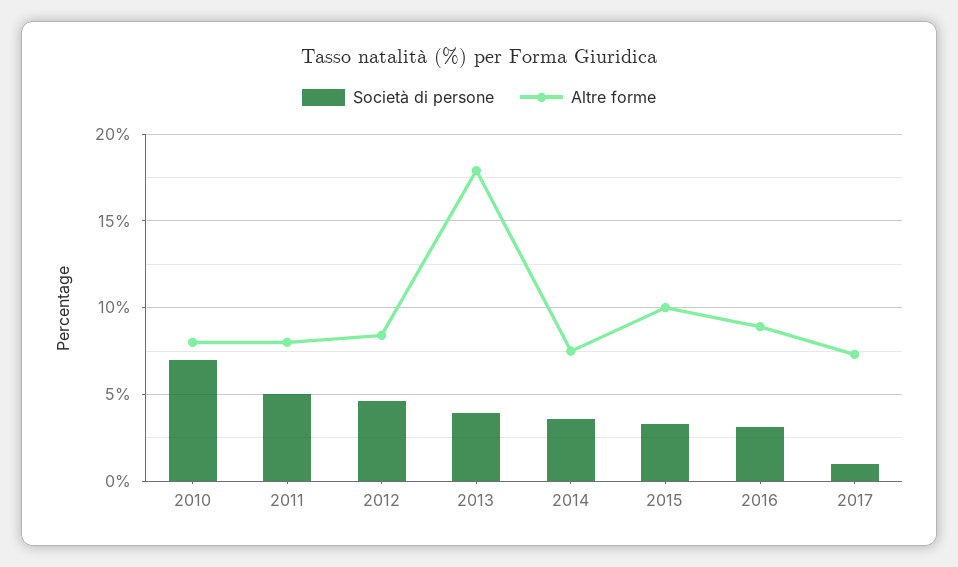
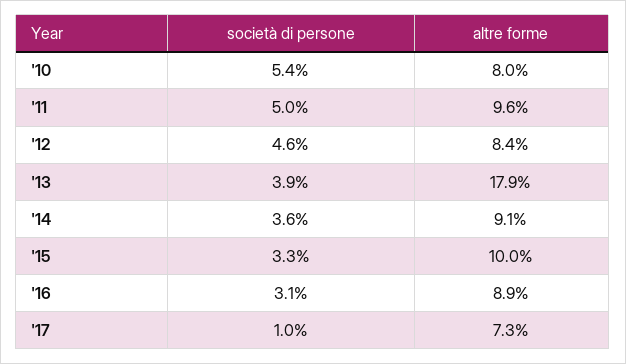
Società di persone, 2010: 7 -> 5.4
Altre forme, 2011: 8 -> 9.6
Altre forme, 2014: 7.5 -> 9.1

